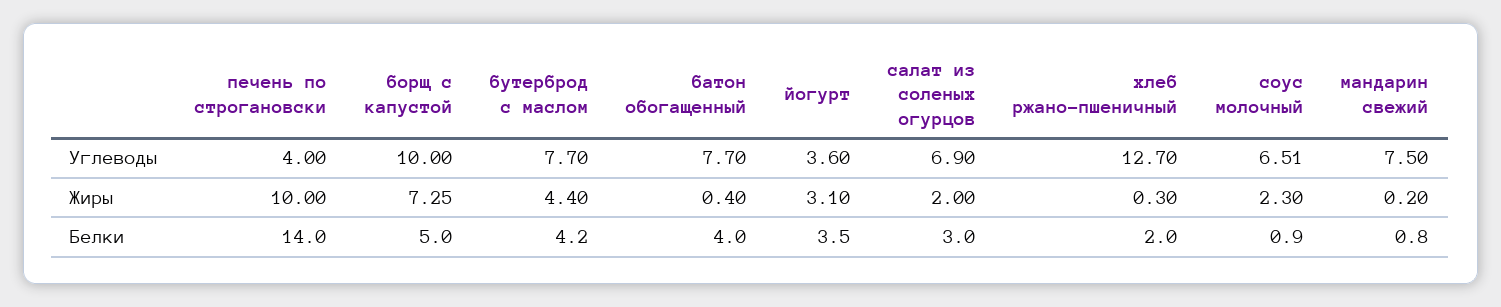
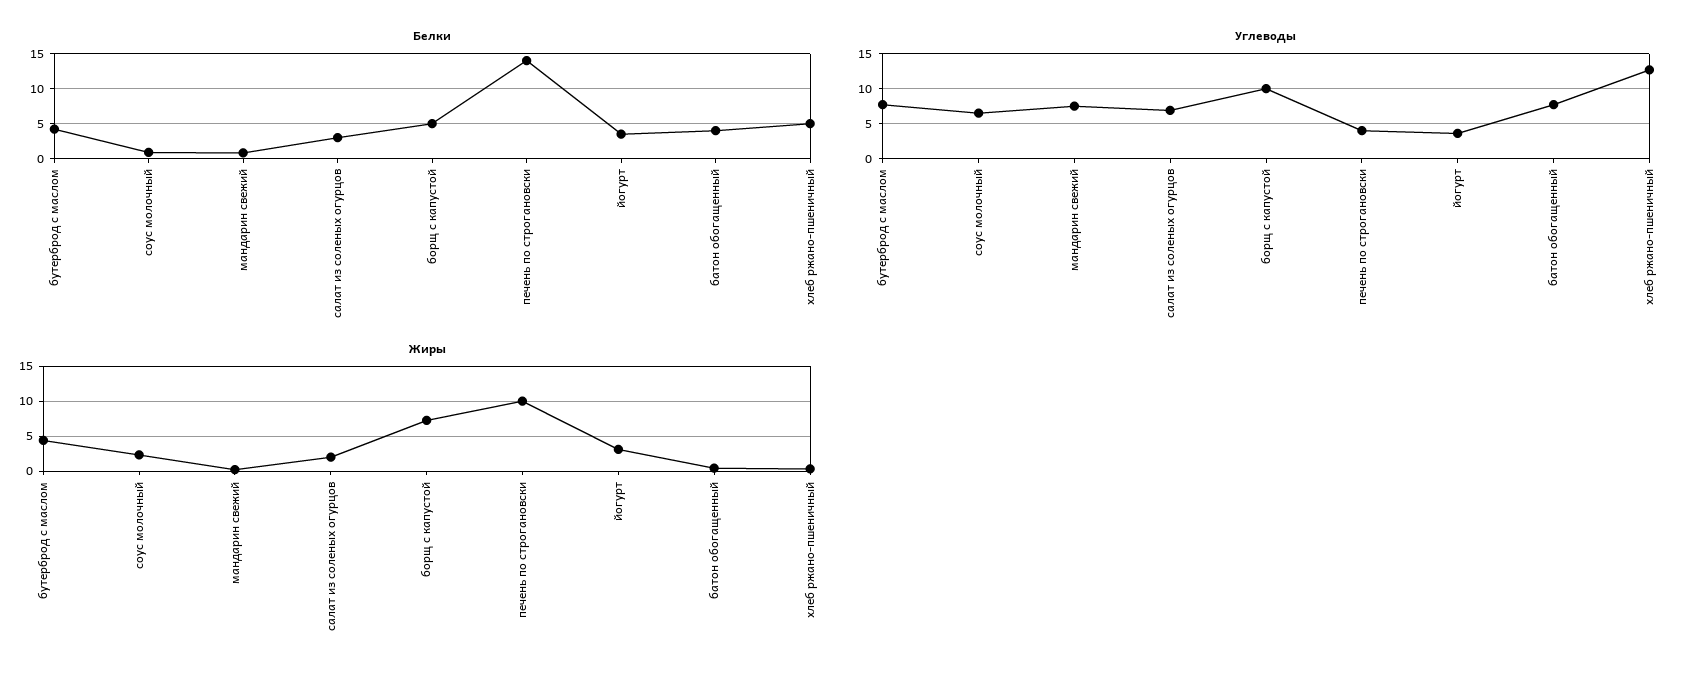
Белки, хлеб ржано-пшеничный: 2 -> 5

